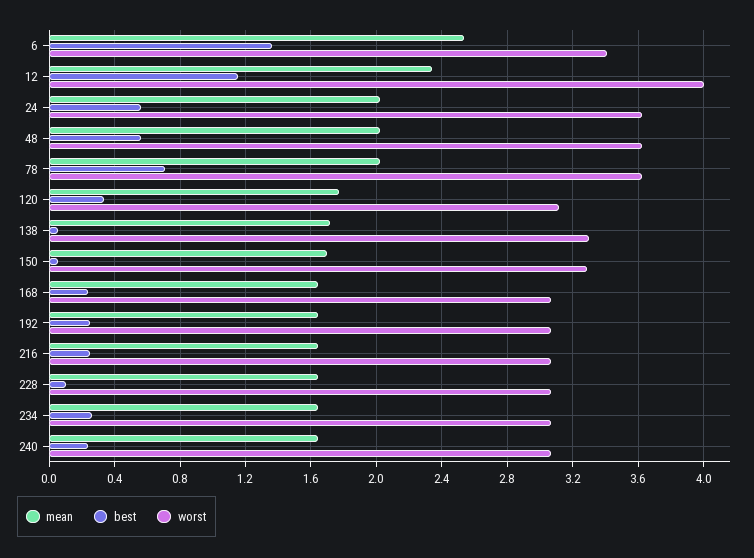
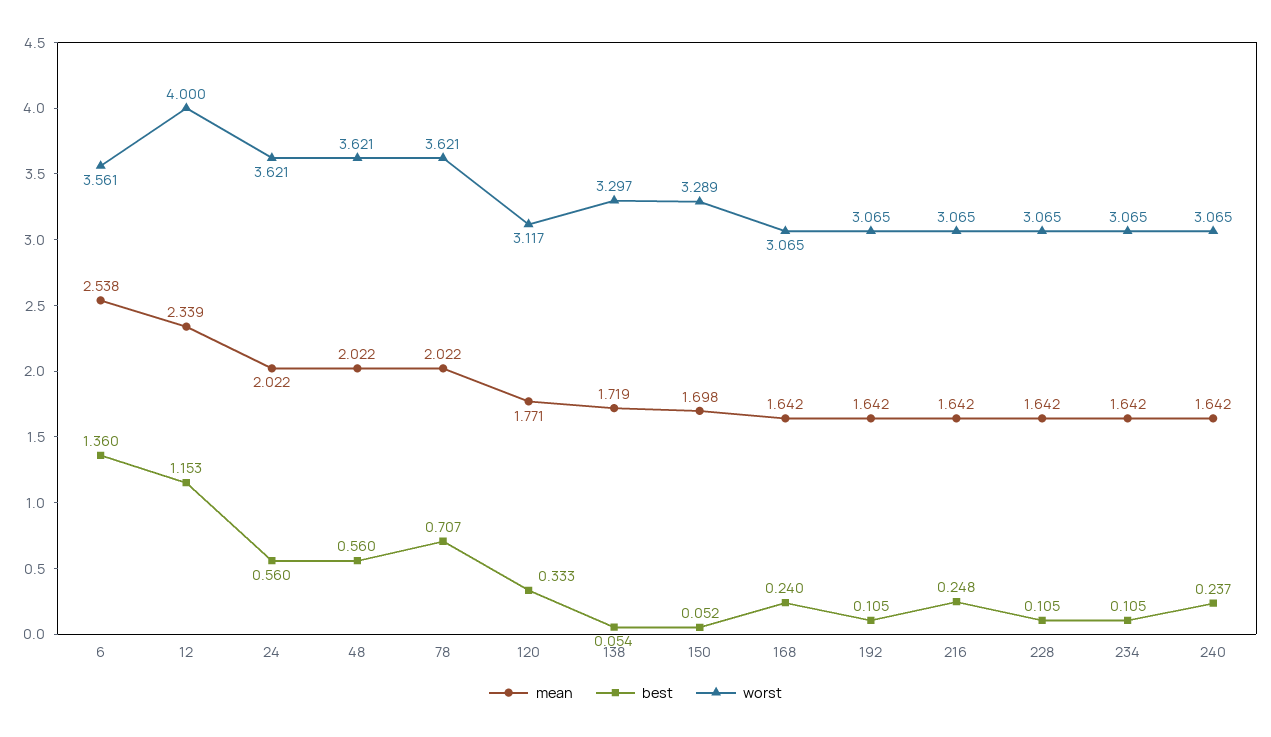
worst, 6: 3.4 -> 3.561
best, 192: 0.25 -> 0.105
best, 234: 0.25 -> 0.105

